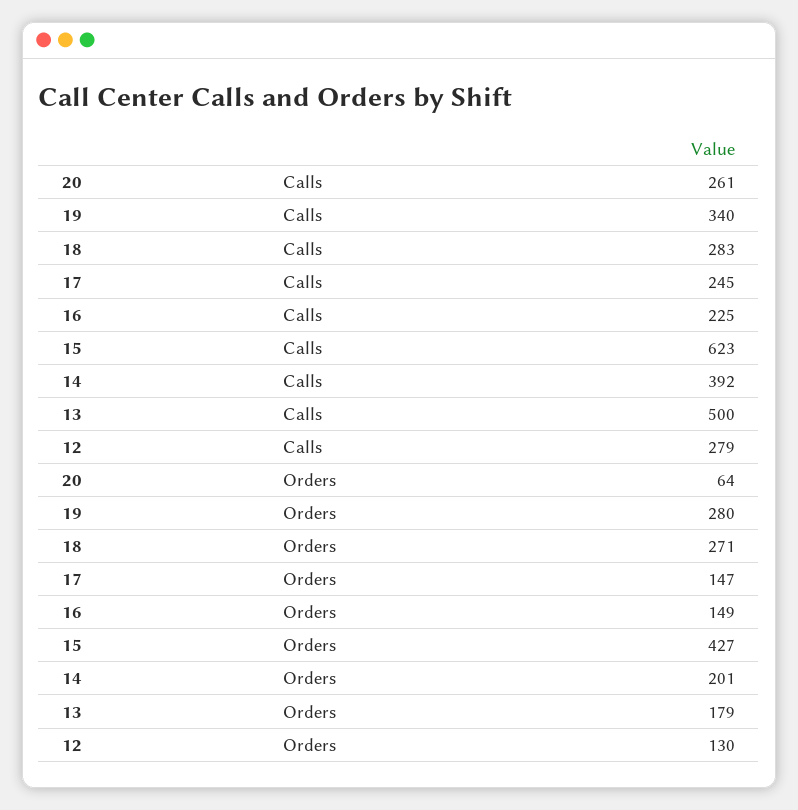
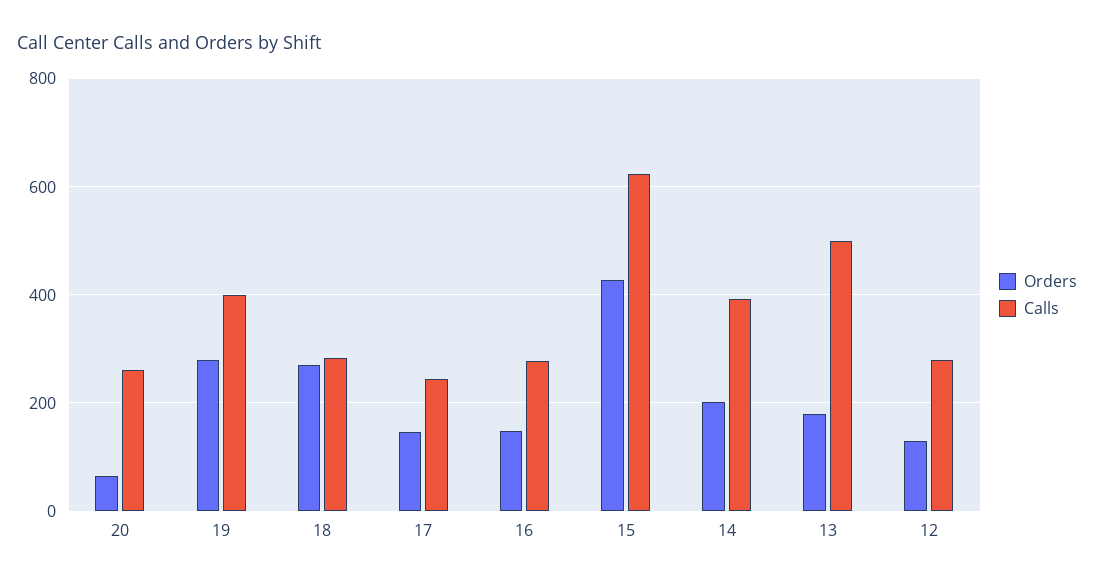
Calls, 19: 340 -> 400
Calls, 16: 225 -> 280

